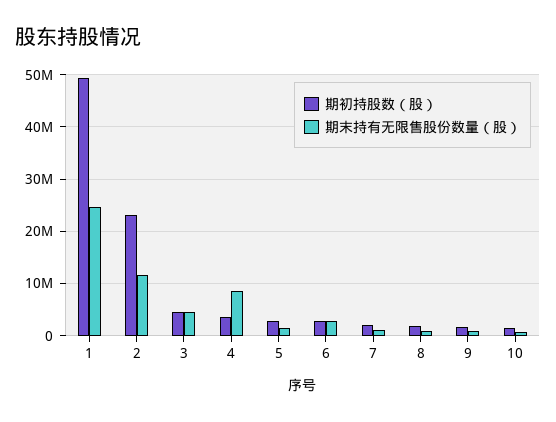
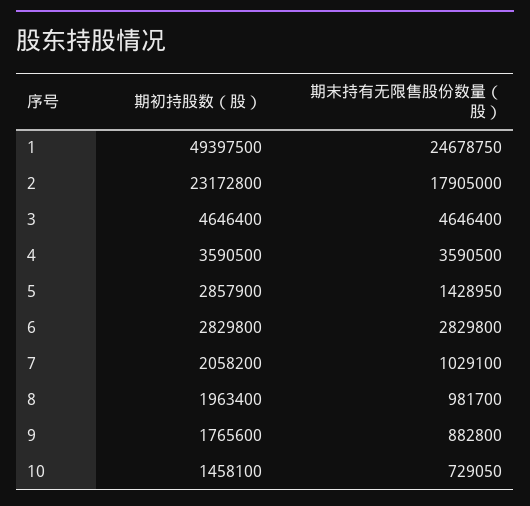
期末持有无限售股份数量（股）, 2: 12000000 -> 17905000
期末持有无限售股份数量（股）, 4: 8000000 -> 3590500

